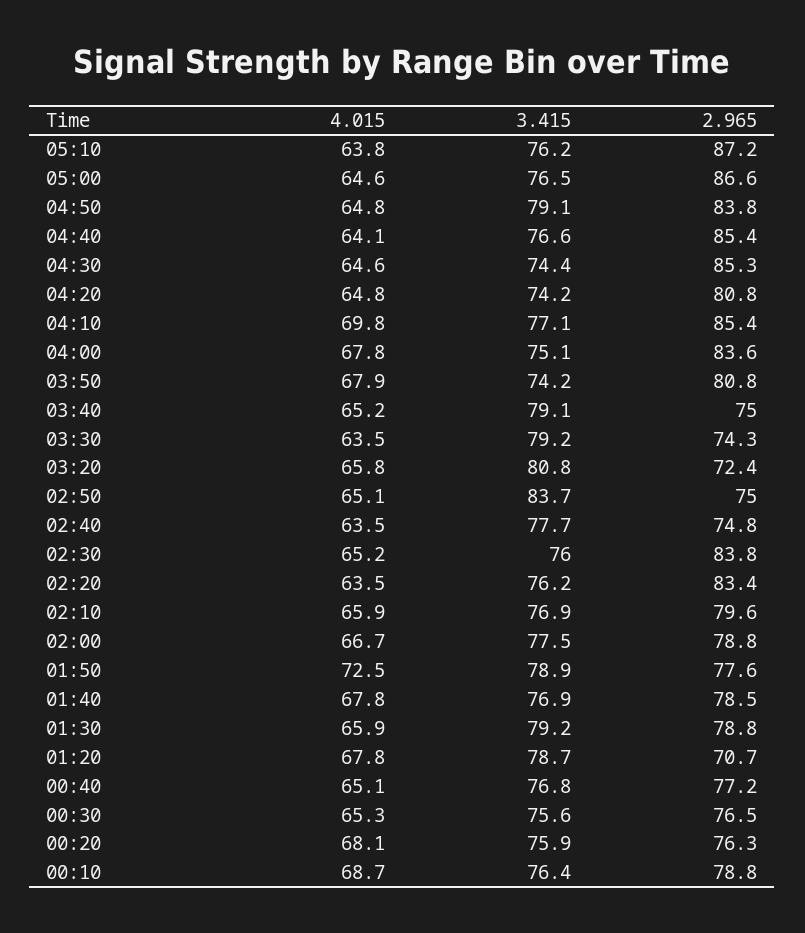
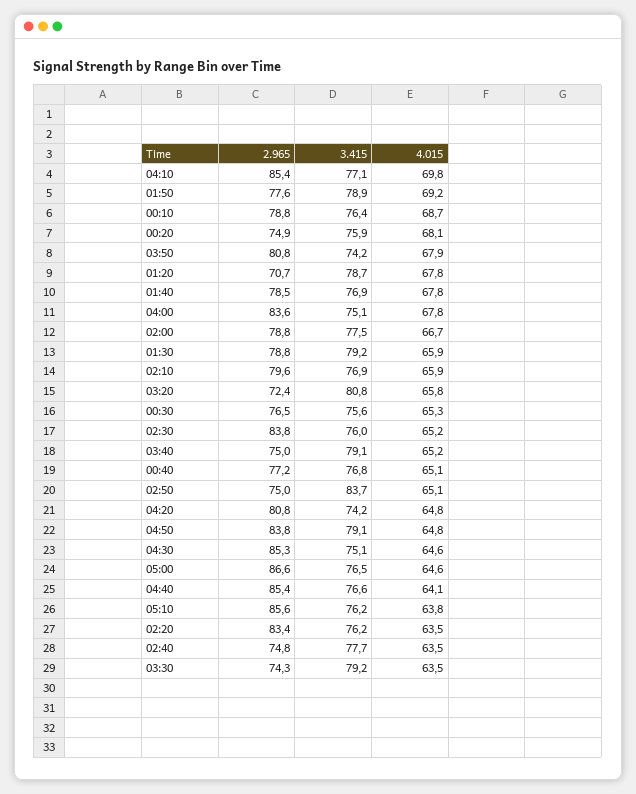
2.965, 05:10: 87.2 -> 85.6
3.415, 04:30: 74.4 -> 75.1
4.015, 01:50: 72.5 -> 69.2
2.965, 00:20: 76.3 -> 74.9

